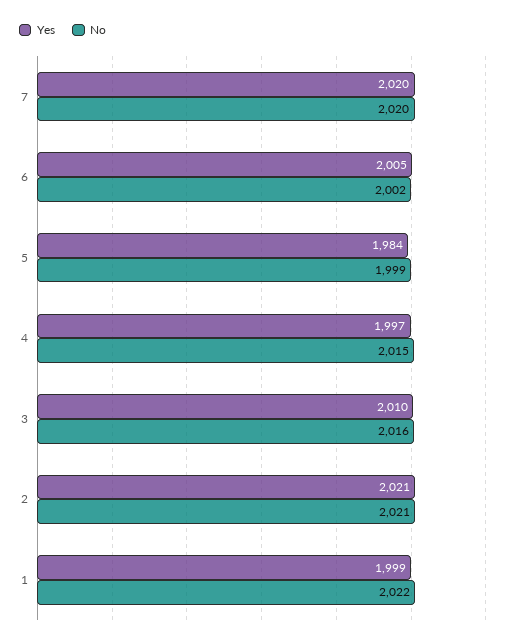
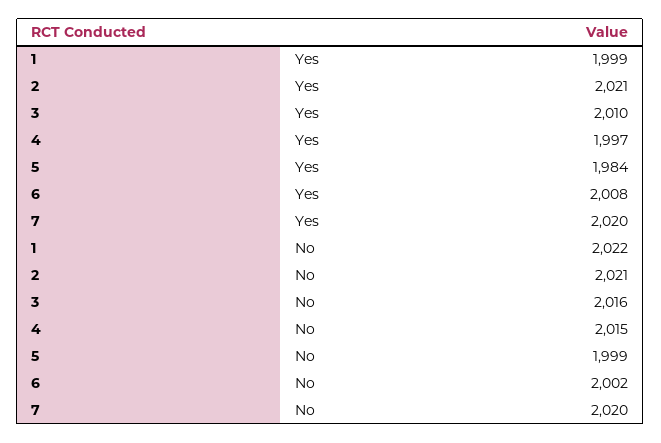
Yes, 6: 2005 -> 2008

